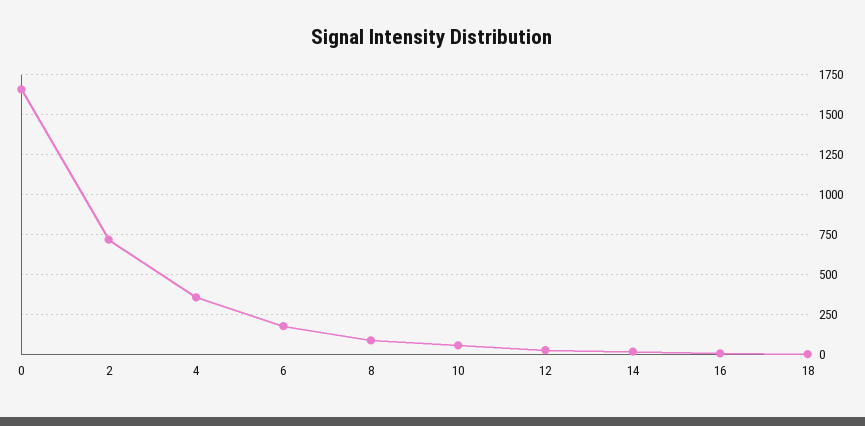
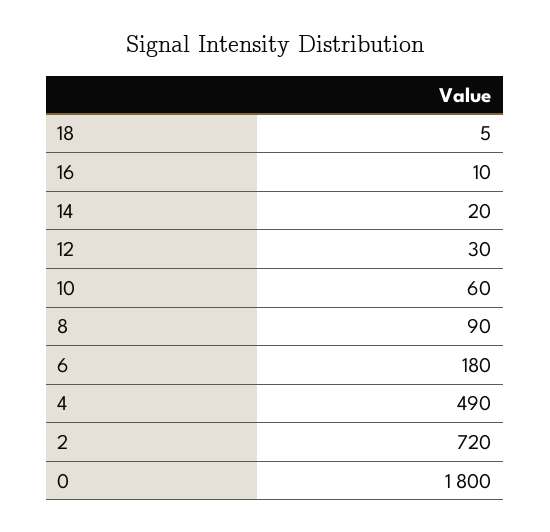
0: 1650 -> 1800
4: 350 -> 490

